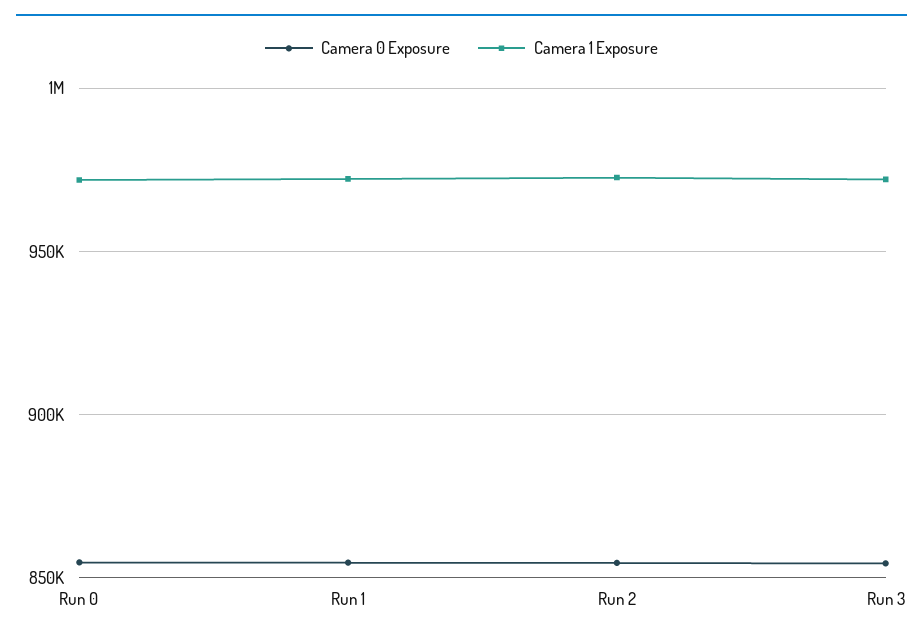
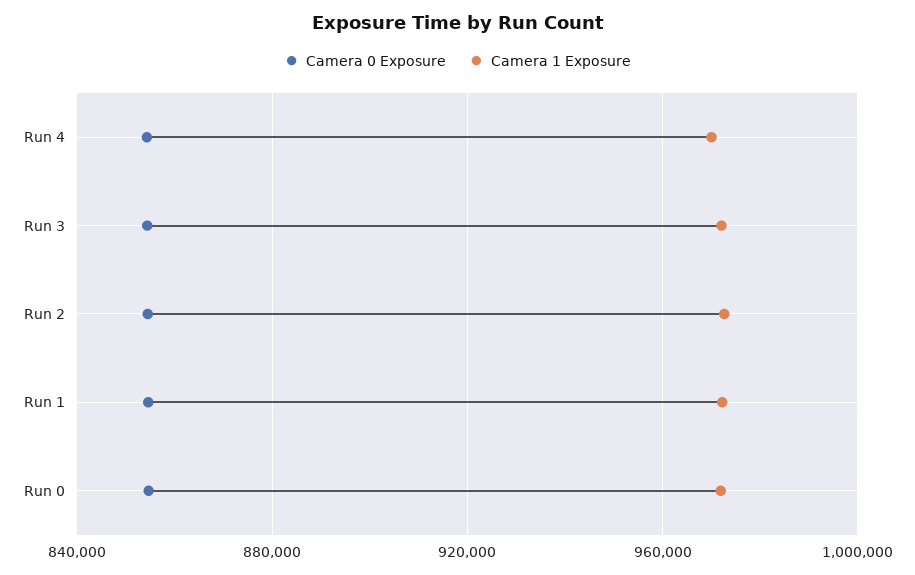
Camera 0 Exposure, Run 4: none -> 855000
Camera 1 Exposure, Run 4: none -> 970000

